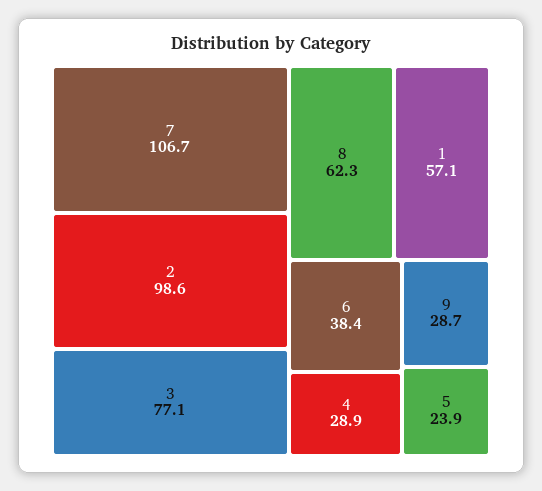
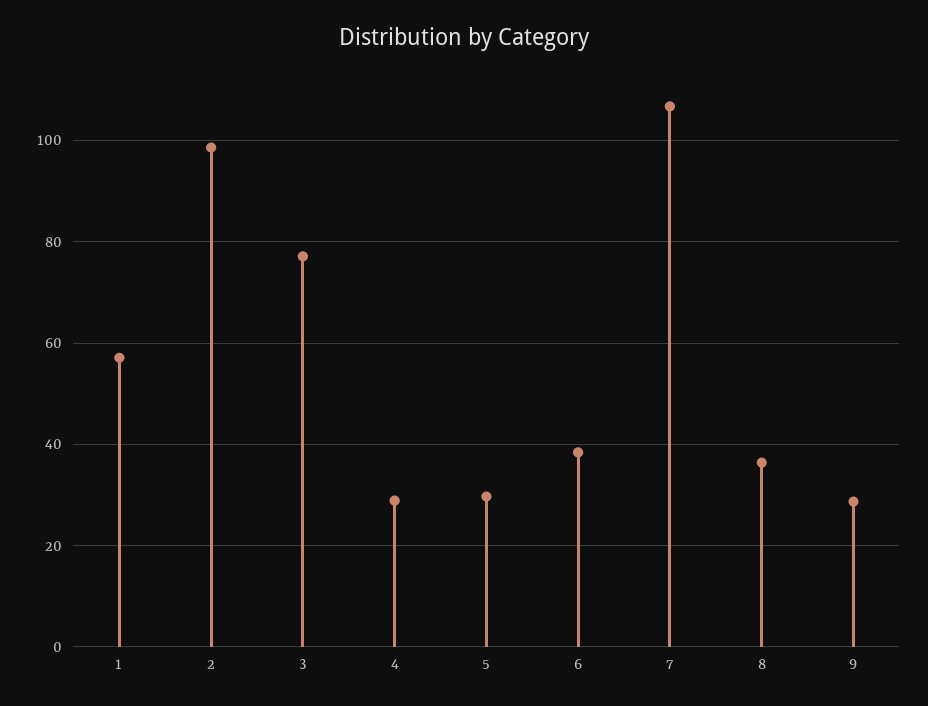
8: 62.3 -> 36
5: 23.9 -> 30

